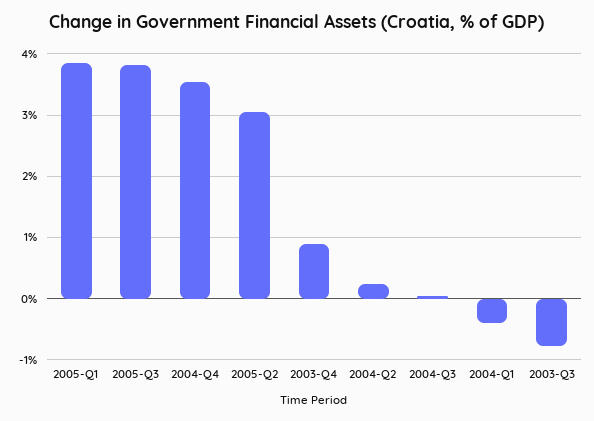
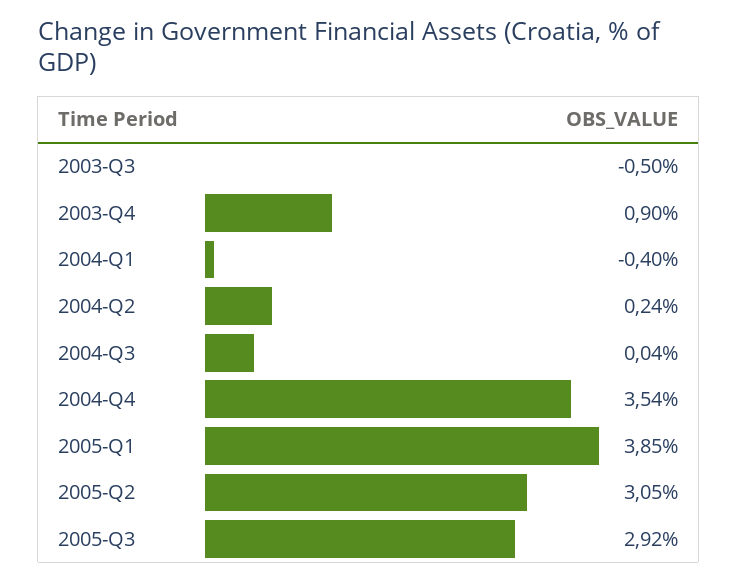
2005-Q3: 3.8 -> 2.92
2003-Q3: -0.8 -> -0.5

